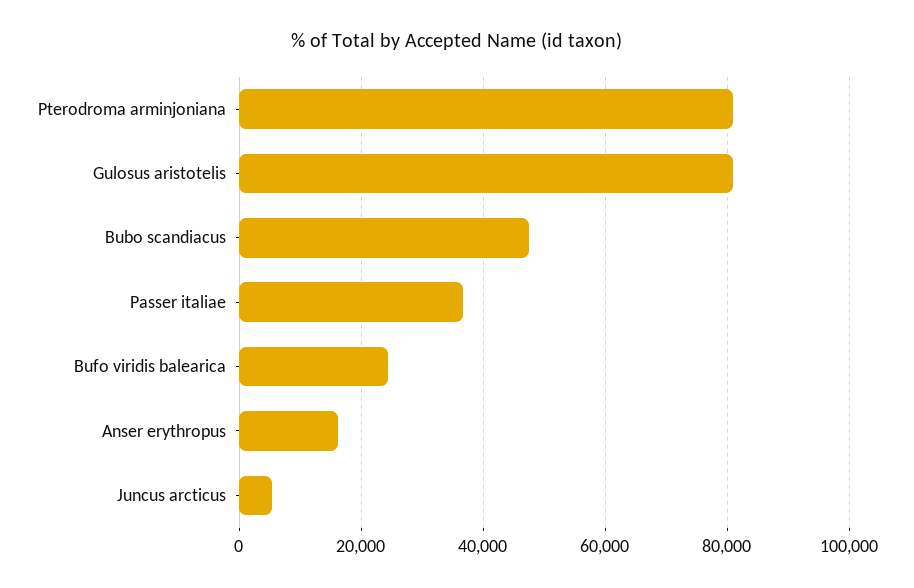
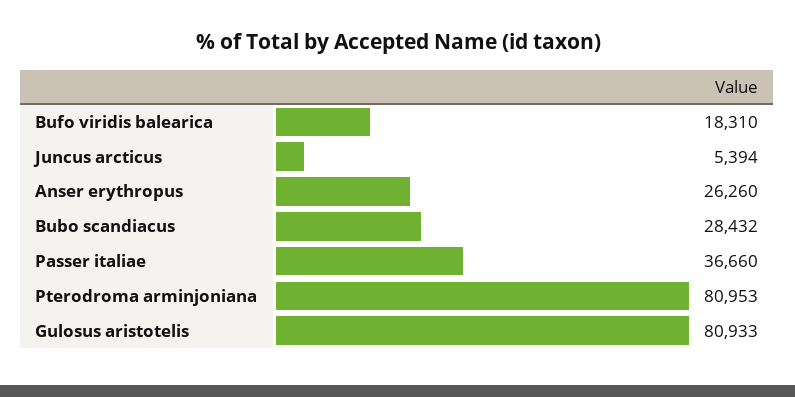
Bubo scandiacus: 48000 -> 28432
Bufo viridis balearica: 24000 -> 18310
Anser erythropus: 16000 -> 26260

